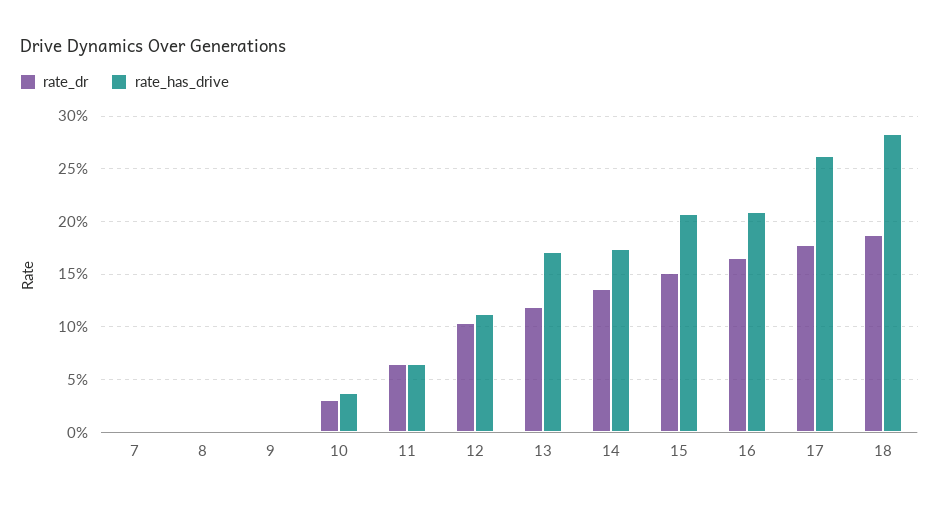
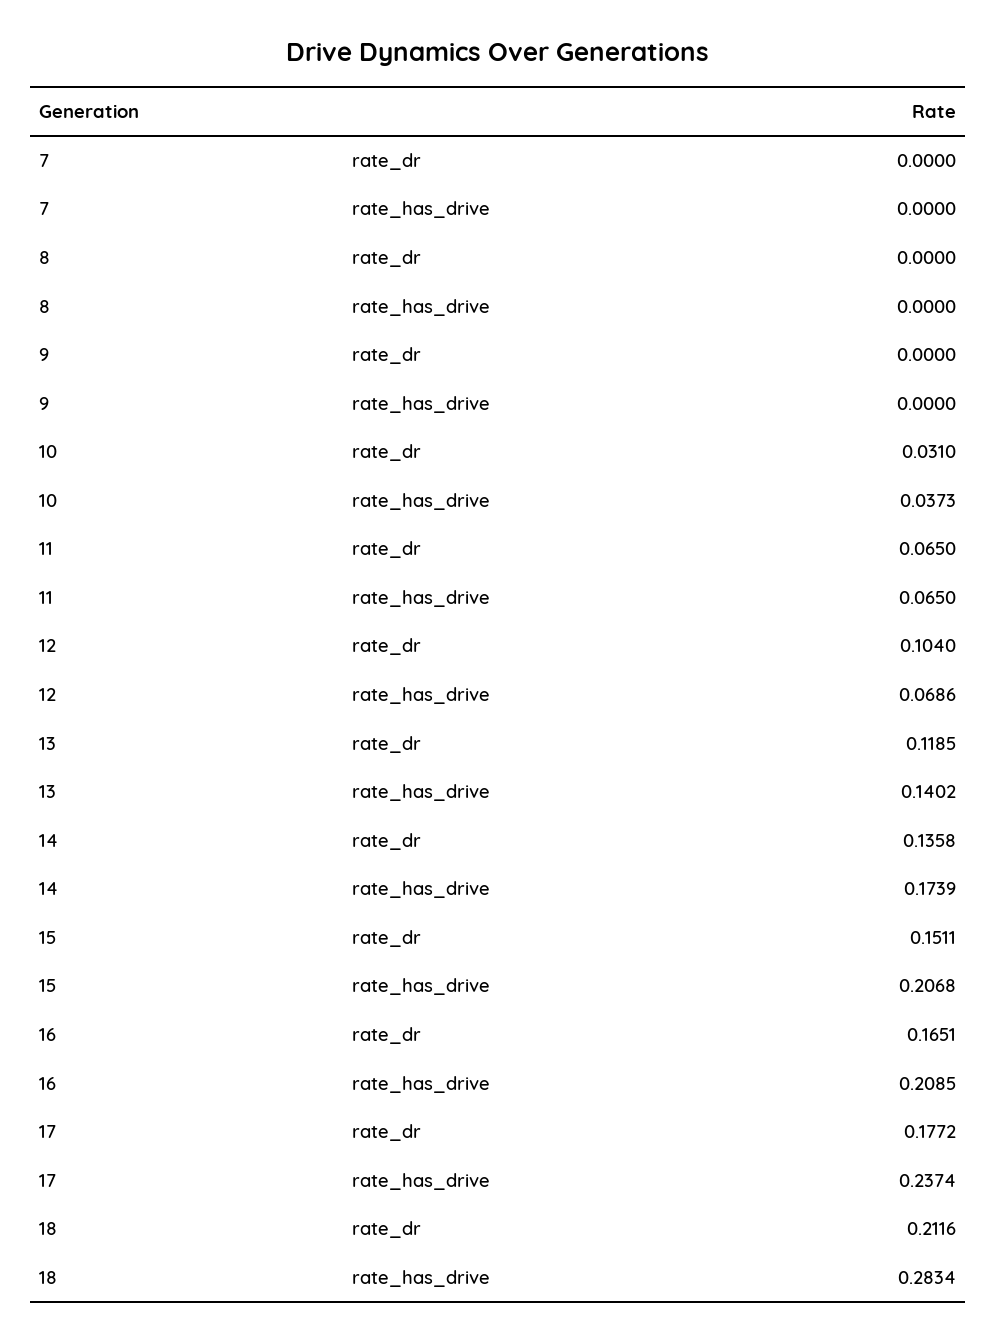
rate_has_drive, 12: 0.11 -> 0.0686
rate_has_drive, 13: 0.17 -> 0.1402
rate_has_drive, 17: 0.26 -> 0.2374
rate_dr, 18: 0.19 -> 0.2116

